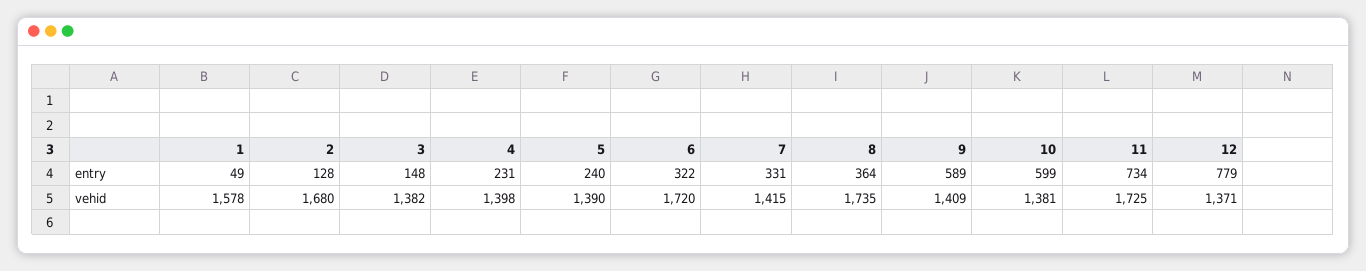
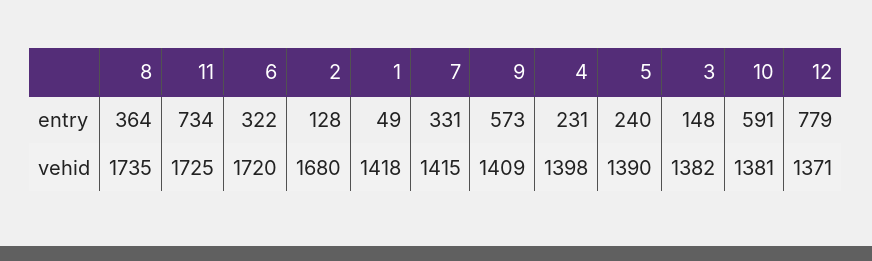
9, entry: 589 -> 573
10, entry: 599 -> 591
1, vehid: 1578 -> 1418

